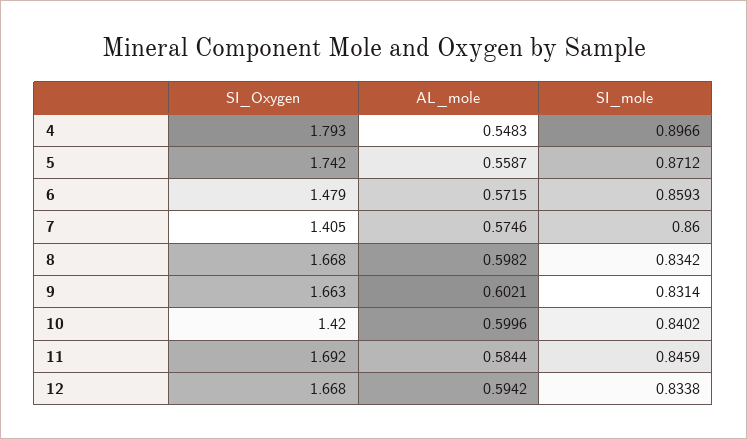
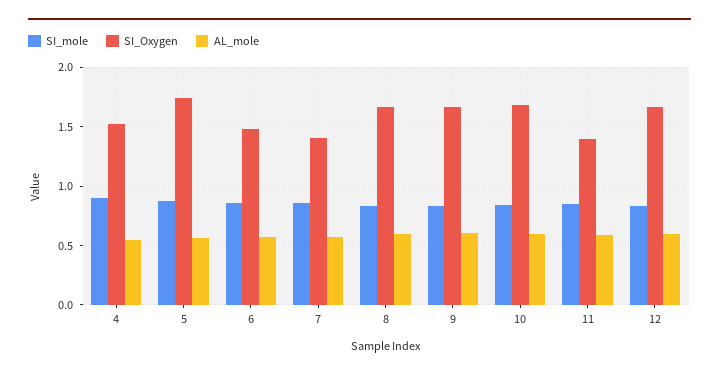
SI_Oxygen, 4: 1.793 -> 1.5
SI_Oxygen, 10: 1.42 -> 1.7
SI_Oxygen, 11: 1.692 -> 1.4

